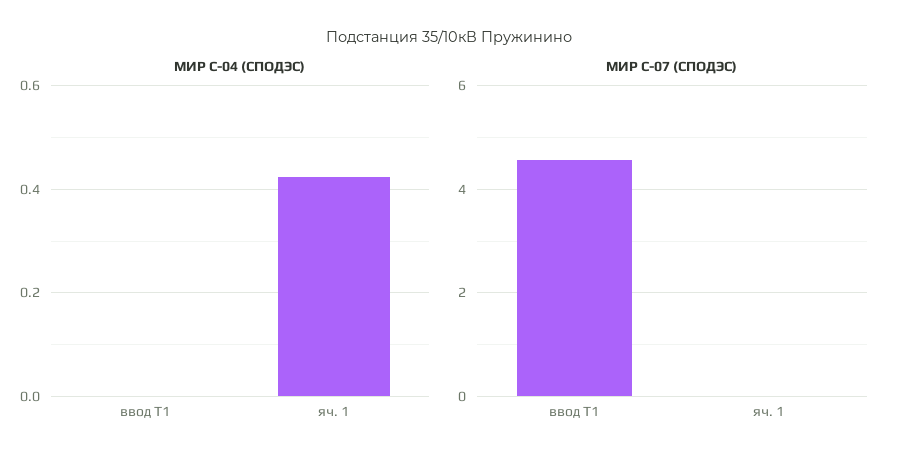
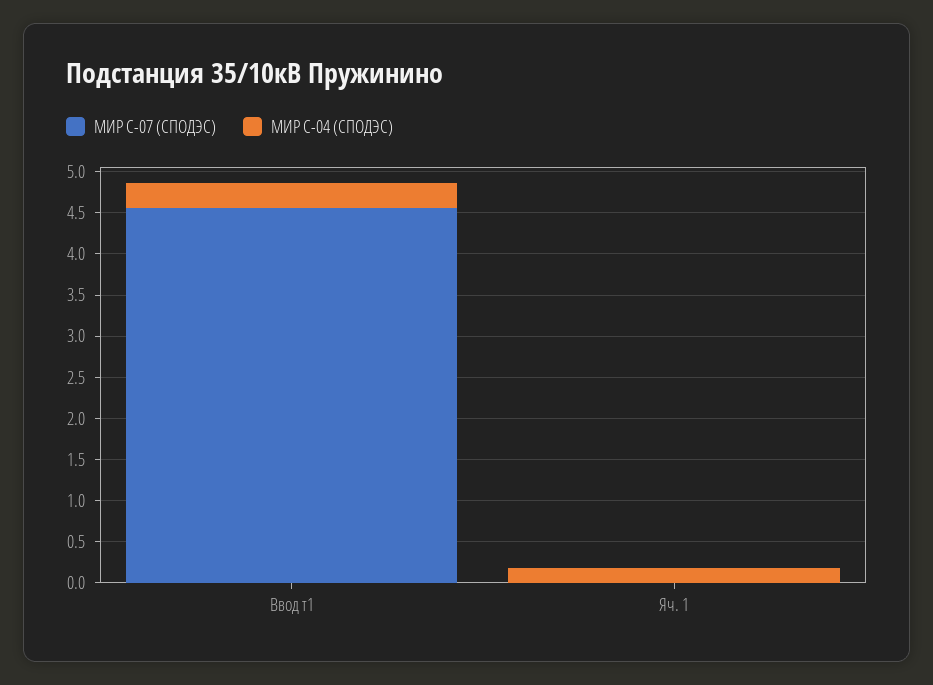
МИР С-04 (СПОДЭС), ввод Т1: 0 -> 0.3
МИР С-04 (СПОДЭС), яч. 1: 0.42 -> 0.2

